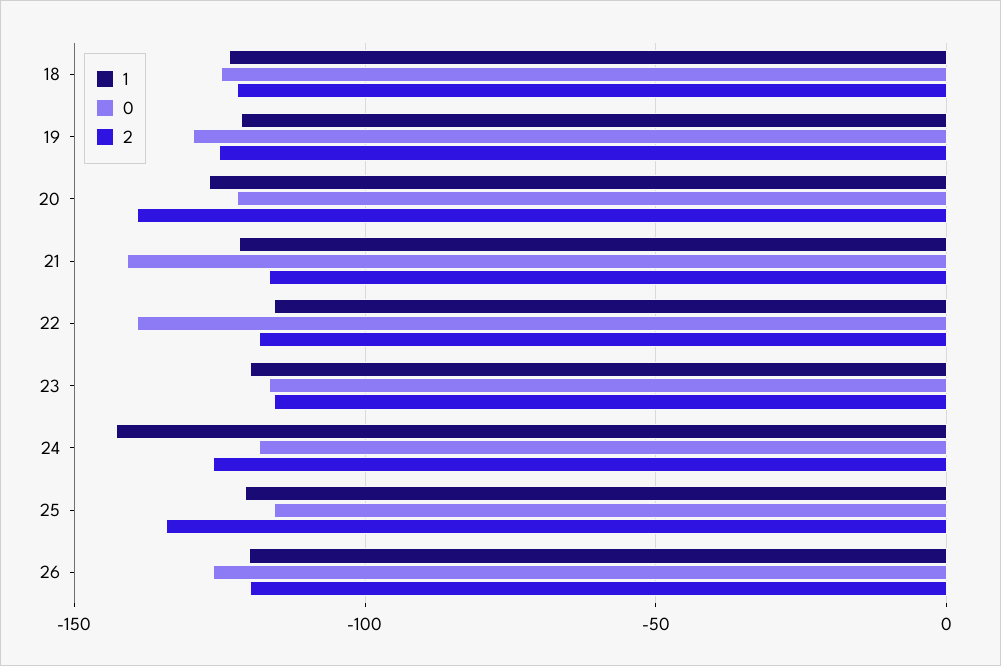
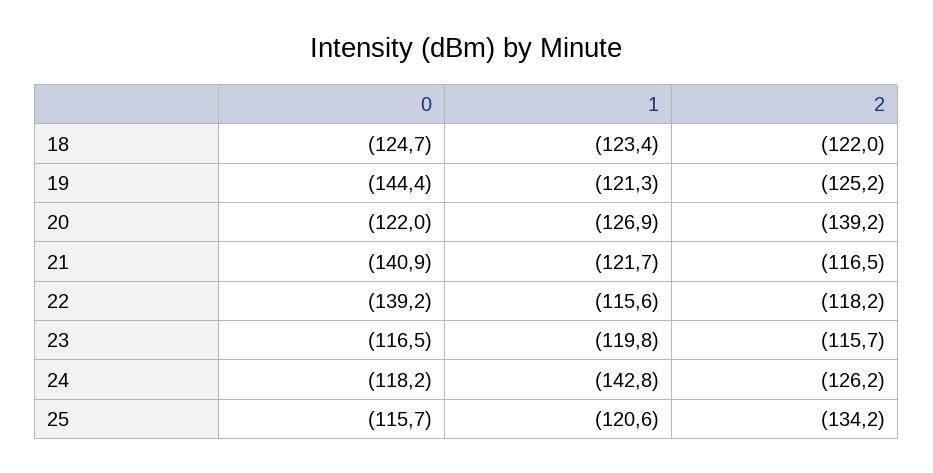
0, 19: -130 -> -144.4
1, 26: -120 -> none
0, 26: -125 -> none
2, 26: -120 -> none

